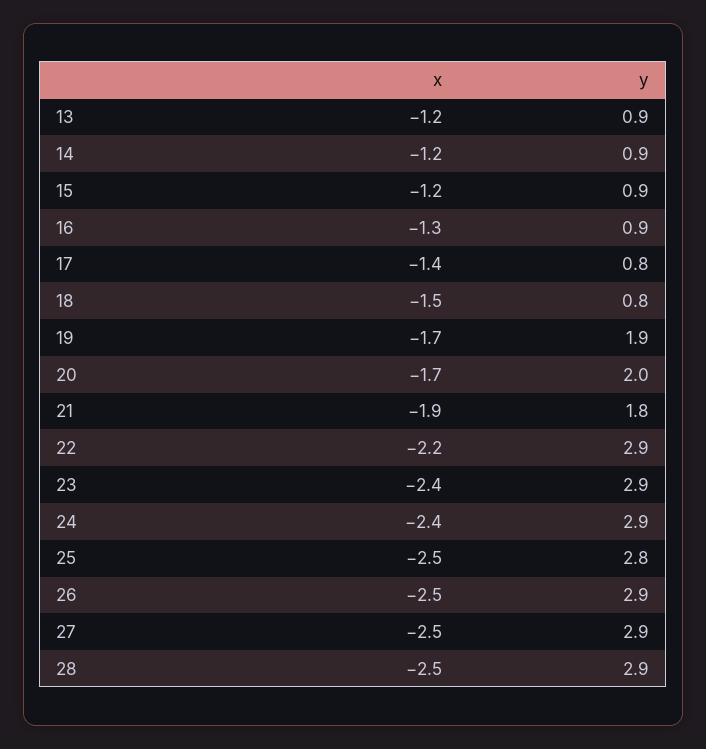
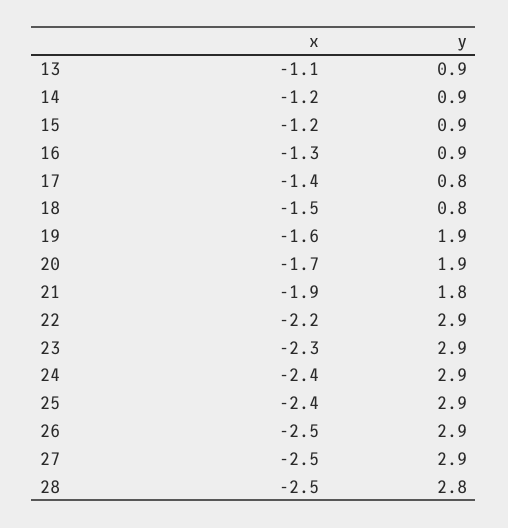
x, 13: -1.2 -> -1.1
x, 19: -1.7 -> -1.6
y, 20: 2 -> 1.9
x, 23: -2.4 -> -2.3
x, 25: -2.5 -> -2.4
y, 25: 2.8 -> 2.9
y, 28: 2.9 -> 2.8

